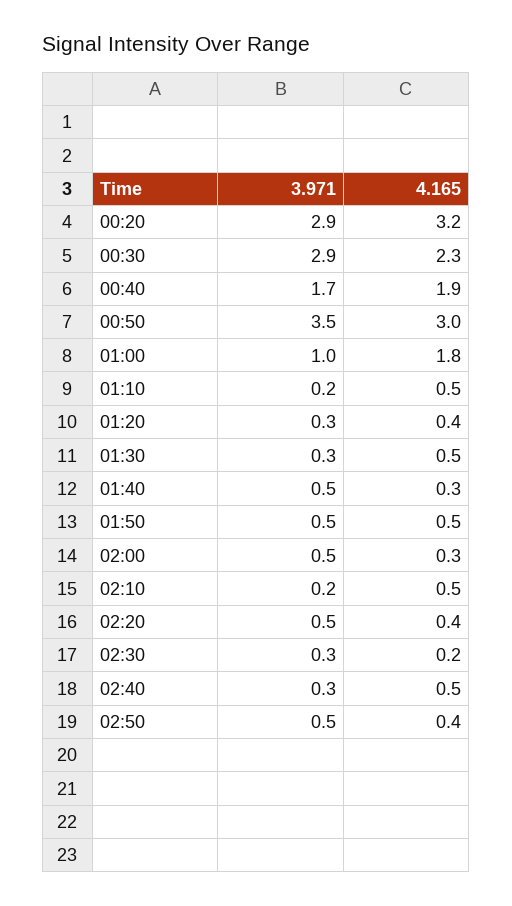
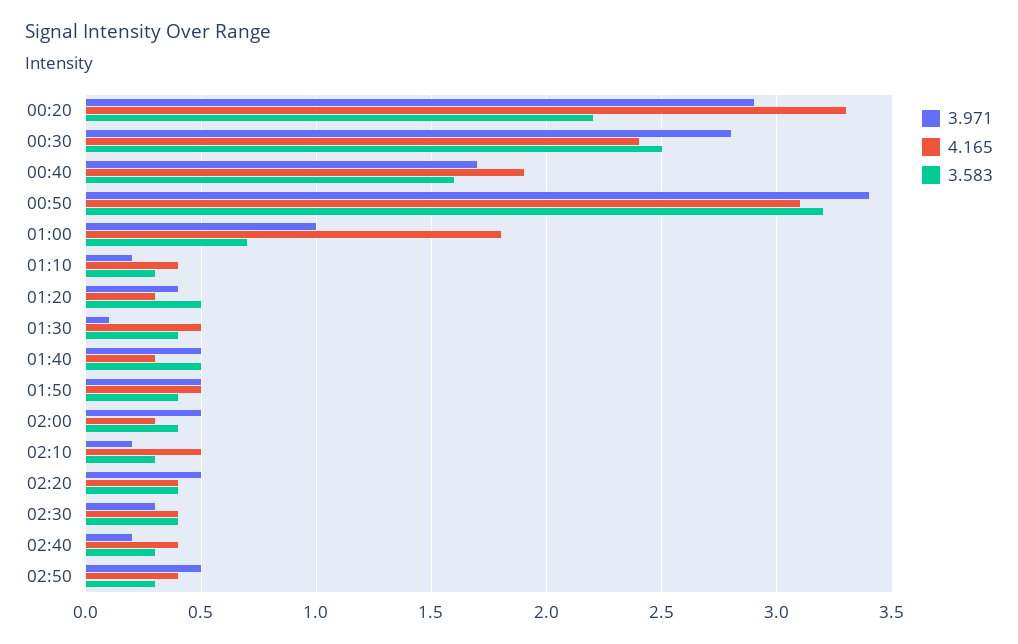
4.165, 00:20: 3.2 -> 3.3
3.971, 00:30: 2.9 -> 2.8
4.165, 00:30: 2.3 -> 2.4
3.971, 00:50: 3.5 -> 3.4
4.165, 00:50: 3 -> 3.1
4.165, 01:10: 0.5 -> 0.4
3.971, 01:20: 0.3 -> 0.4
4.165, 01:20: 0.4 -> 0.3
3.971, 01:30: 0.3 -> 0.1
4.165, 02:30: 0.2 -> 0.4
3.971, 02:40: 0.3 -> 0.2
4.165, 02:40: 0.5 -> 0.4
3.583, 00:20: none -> 2.2
3.583, 00:30: none -> 2.5
3.583, 00:40: none -> 1.6
3.583, 00:50: none -> 3.2
3.583, 01:00: none -> 0.7
3.583, 01:10: none -> 0.3
3.583, 01:20: none -> 0.5
3.583, 01:30: none -> 0.4
3.583, 01:40: none -> 0.5
3.583, 01:50: none -> 0.4
3.583, 02:00: none -> 0.4
3.583, 02:10: none -> 0.3
3.583, 02:20: none -> 0.4
3.583, 02:30: none -> 0.4
3.583, 02:40: none -> 0.3
3.583, 02:50: none -> 0.3

